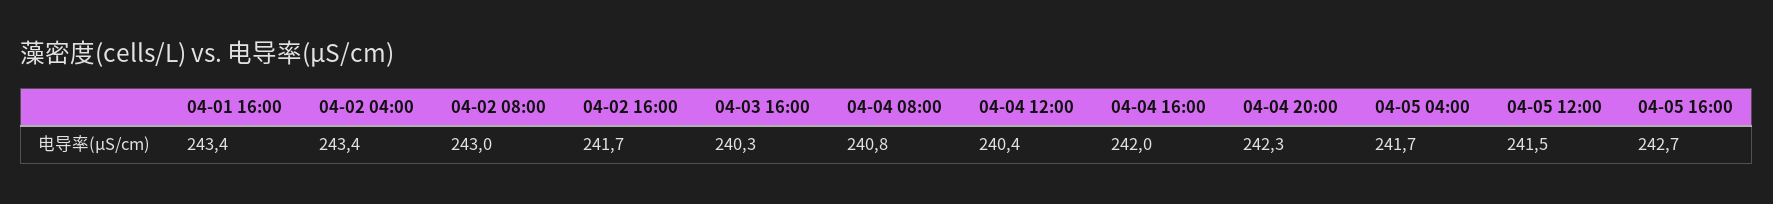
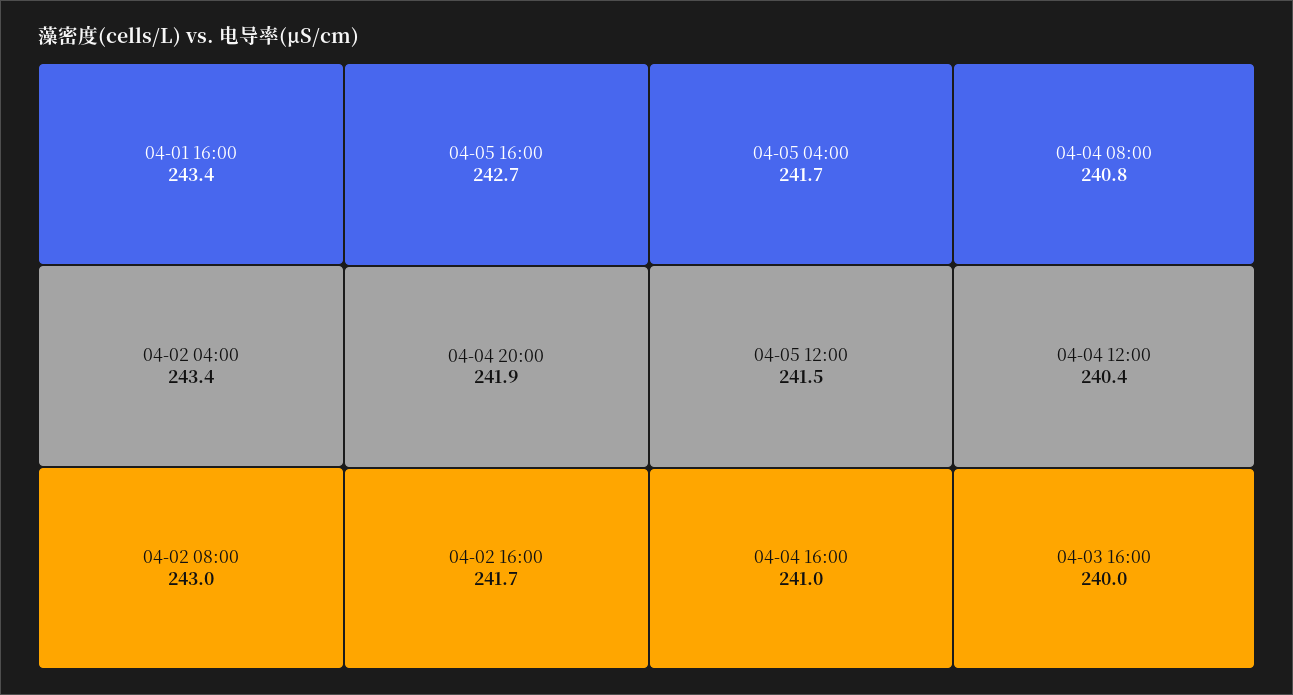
04-03 16:00: 240.3 -> 240
04-04 16:00: 242 -> 241
04-04 20:00: 242.3 -> 241.9

